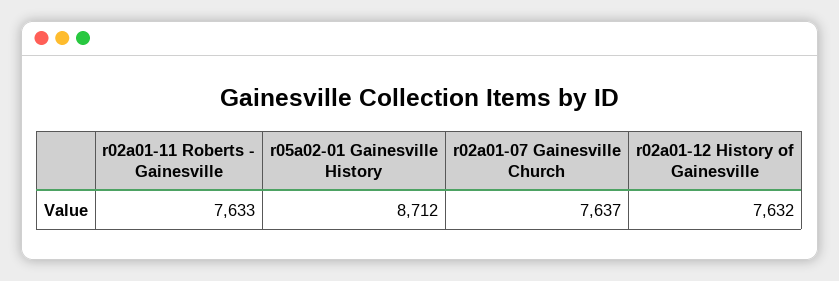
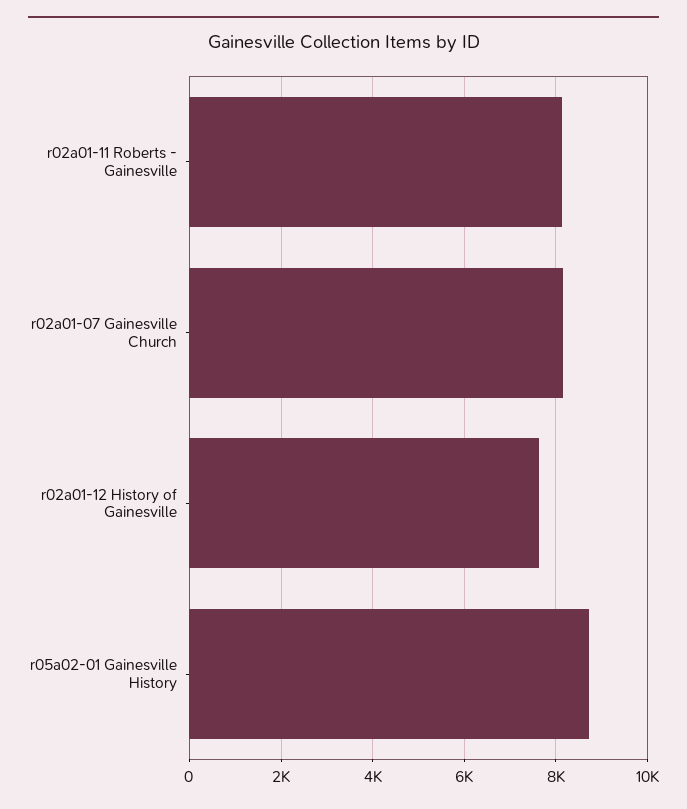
r02a01-11 Roberts - Gainesville: 7633 -> 8200
r02a01-07 Gainesville Church: 7637 -> 8200

